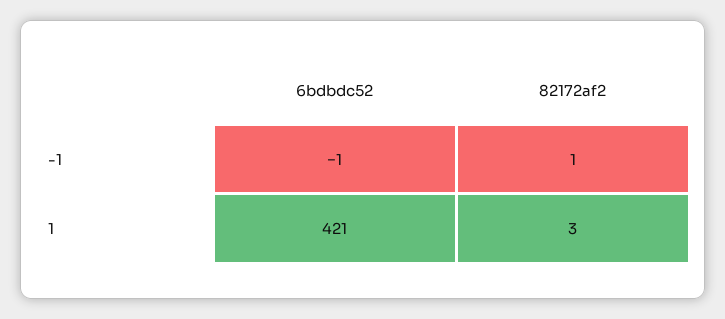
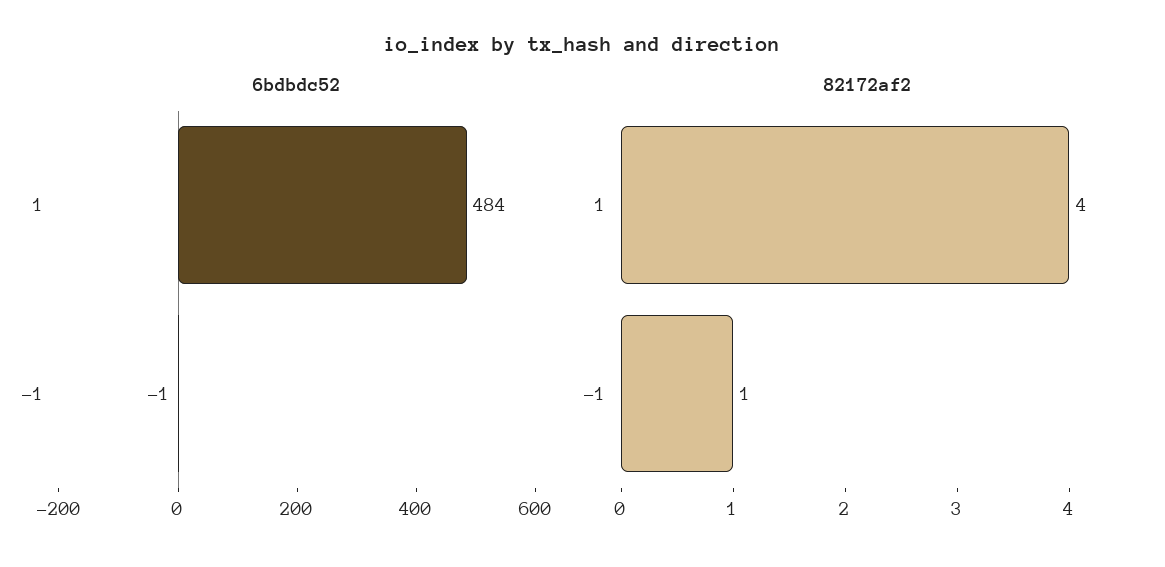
6bdbdc52, 1: 421 -> 484
82172af2, 1: 3 -> 4

